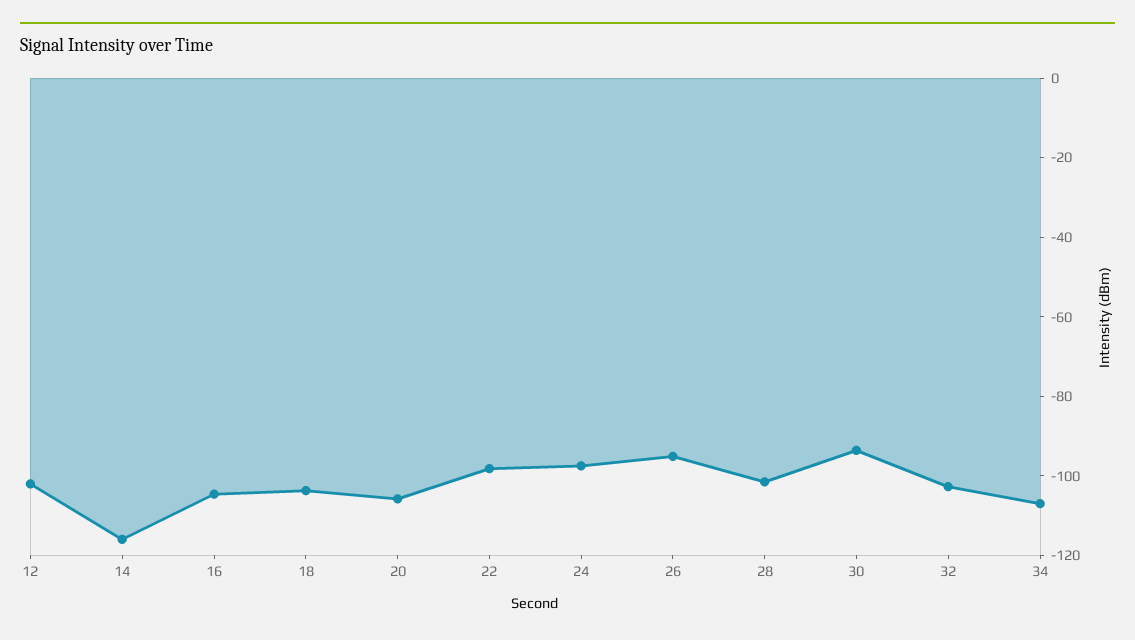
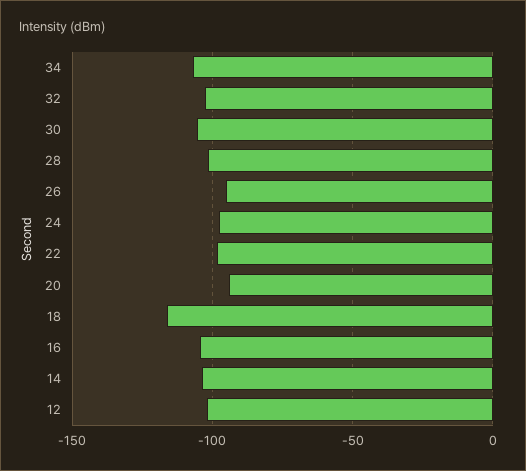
14: -115 -> -105
18: -105 -> -115
20: -105 -> -95
30: -95 -> -105

